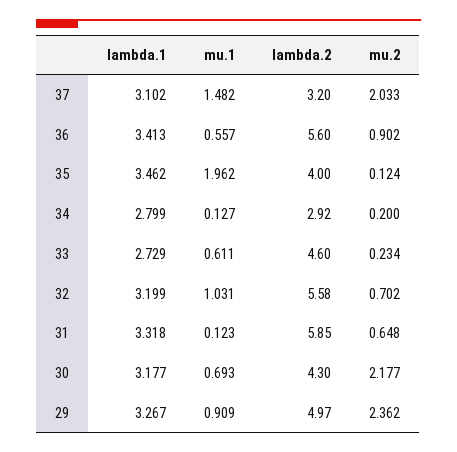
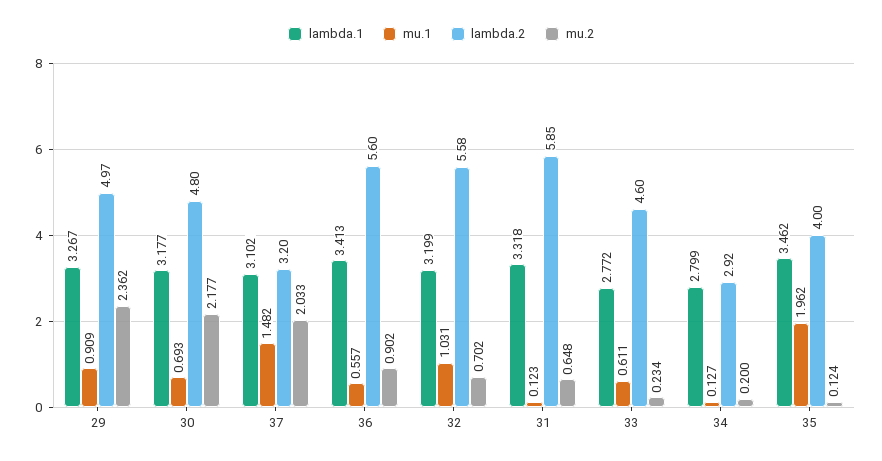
lambda.1, 33: 2.729 -> 2.772
lambda.2, 30: 4.3 -> 4.8

